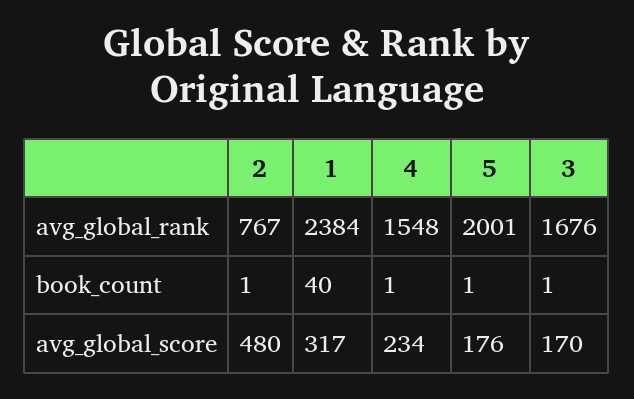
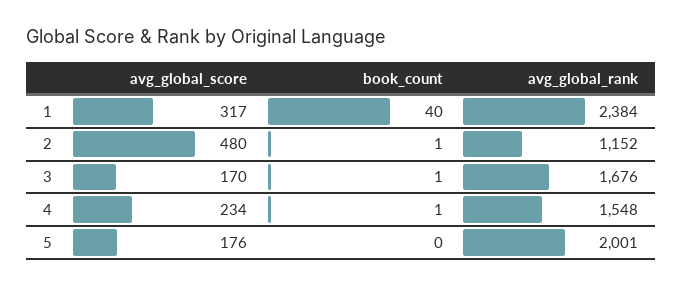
2, avg_global_rank: 767 -> 1152
5, book_count: 1 -> 0

